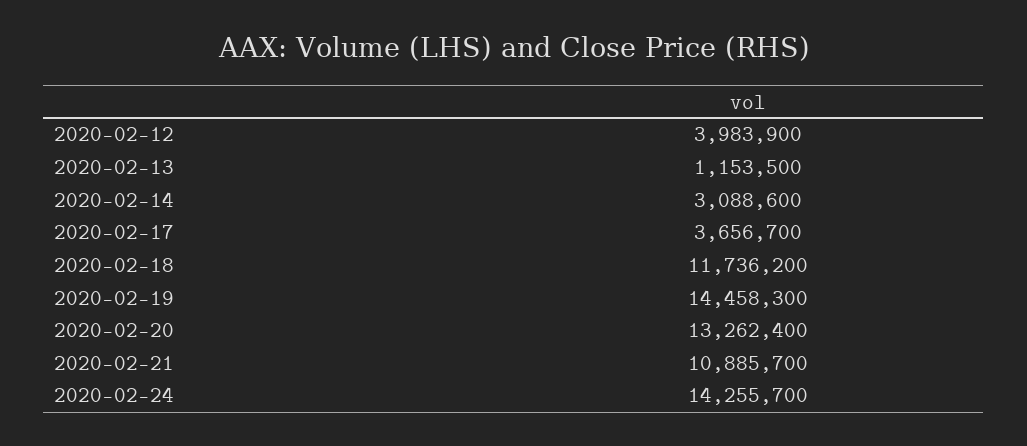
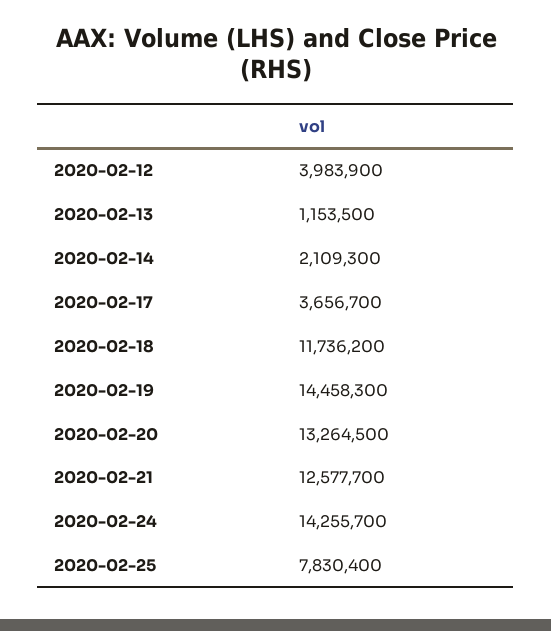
2020-02-14: 3088600 -> 2109300
2020-02-20: 13262400 -> 13264500
2020-02-21: 10885700 -> 12577700
2020-02-25: none -> 7830400

